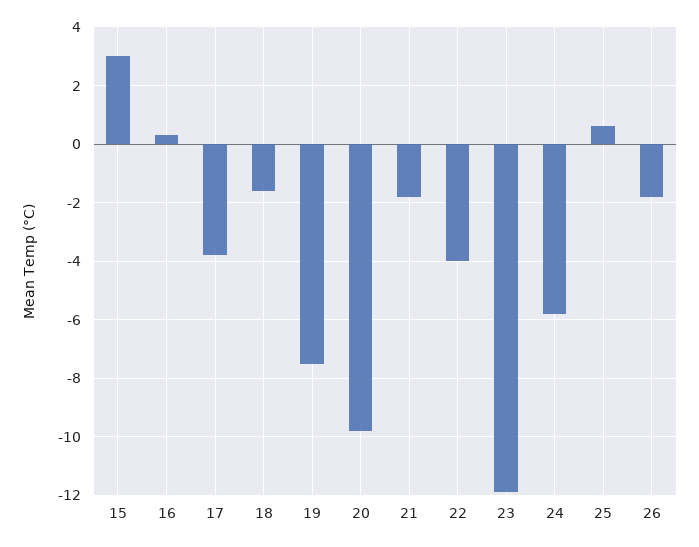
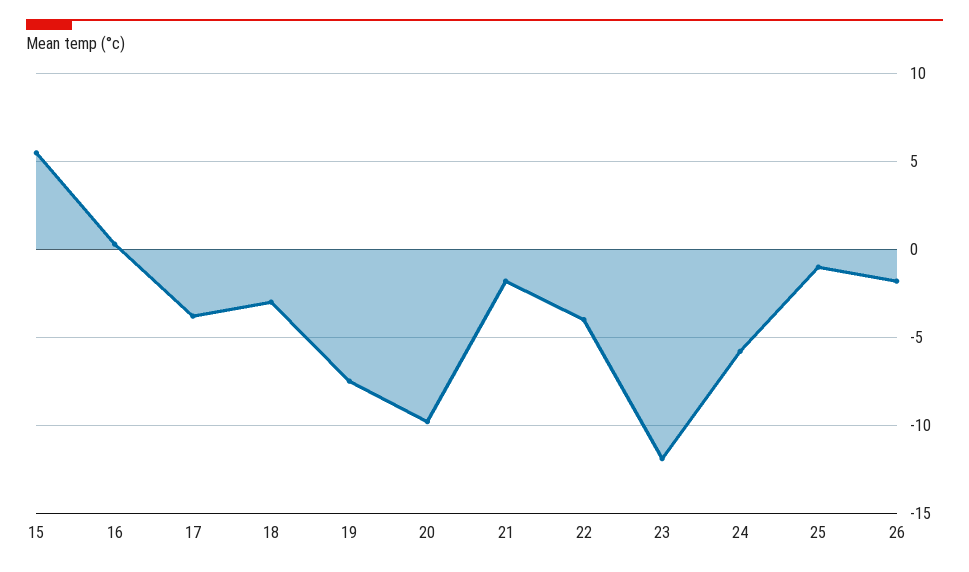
15: 3 -> 5.5
18: -1.5 -> -3
25: 0.5 -> -1

